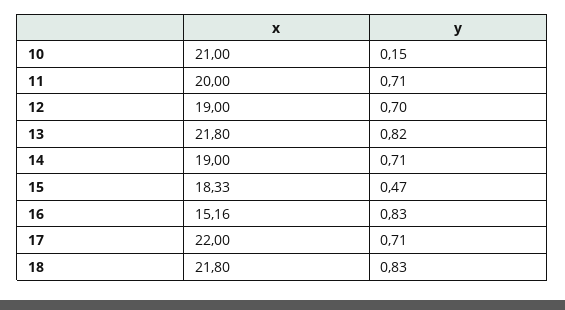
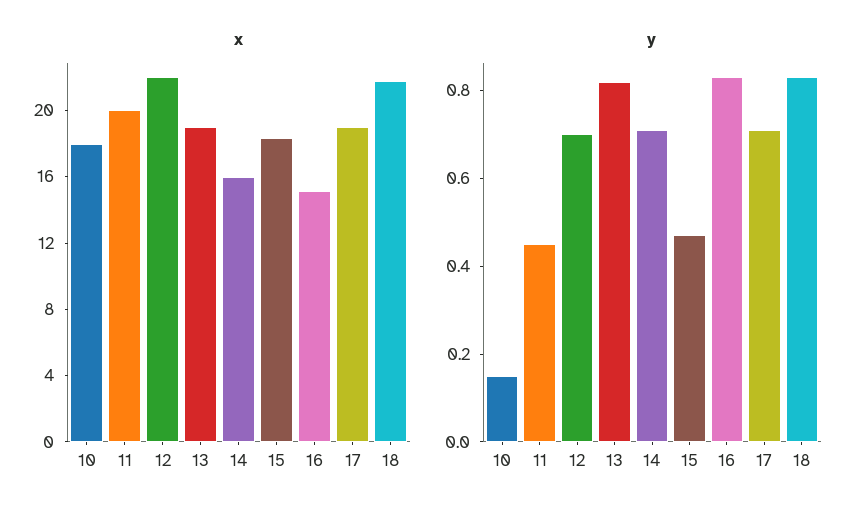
x, 10: 21 -> 18
y, 11: 0.71 -> 0.45
x, 12: 19 -> 22
x, 13: 21.8 -> 19
x, 14: 19 -> 16
x, 17: 22 -> 19

